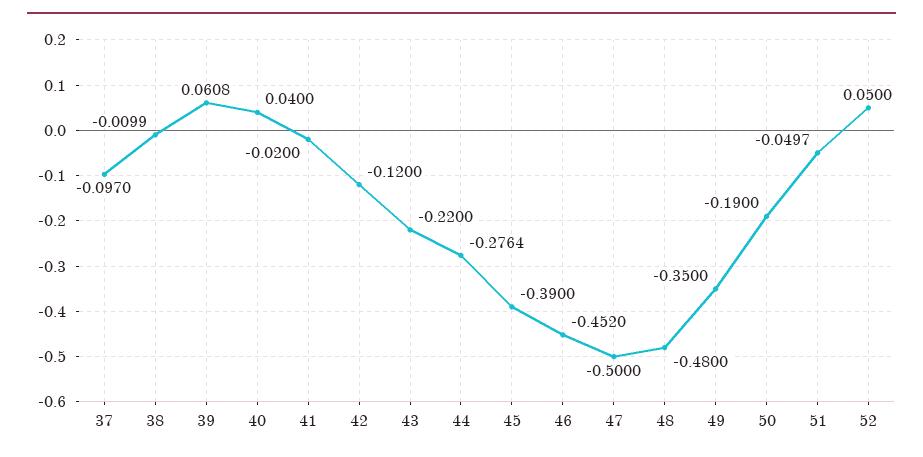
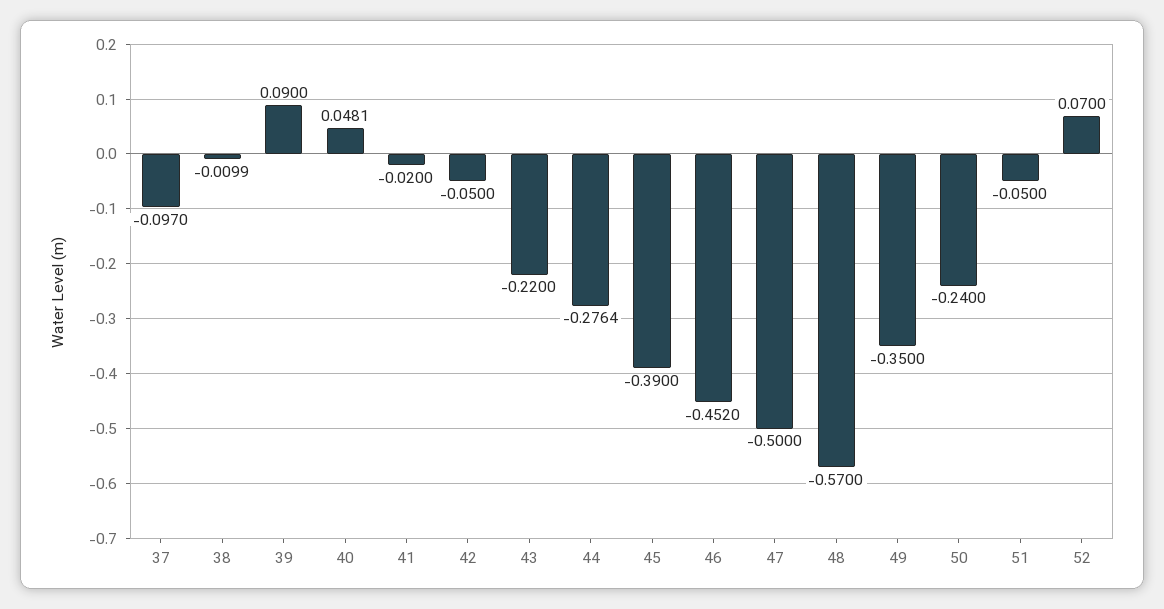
39: 0.0608 -> 0.09
40: 0.04 -> 0.0481
42: -0.12 -> -0.05
48: -0.48 -> -0.57
50: -0.19 -> -0.24
51: -0.0497 -> -0.05
52: 0.05 -> 0.07

